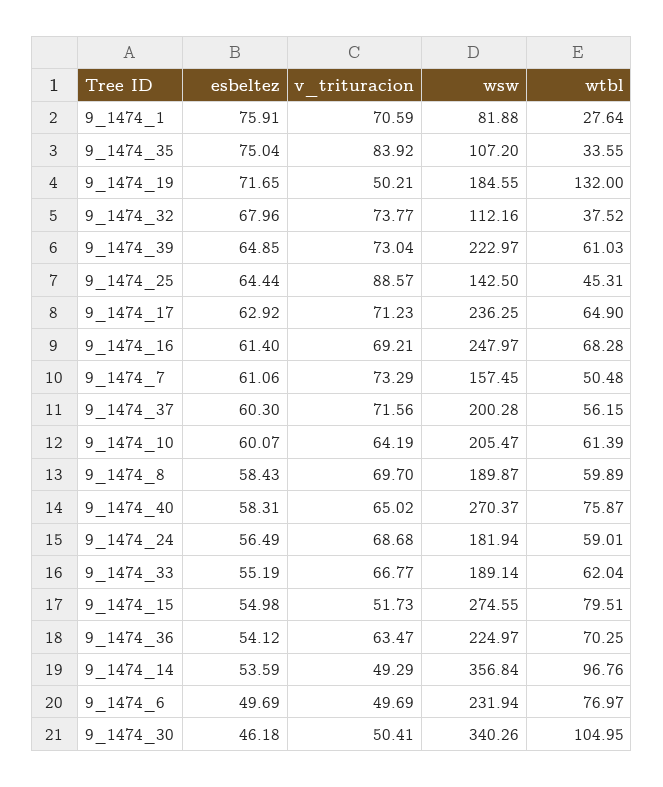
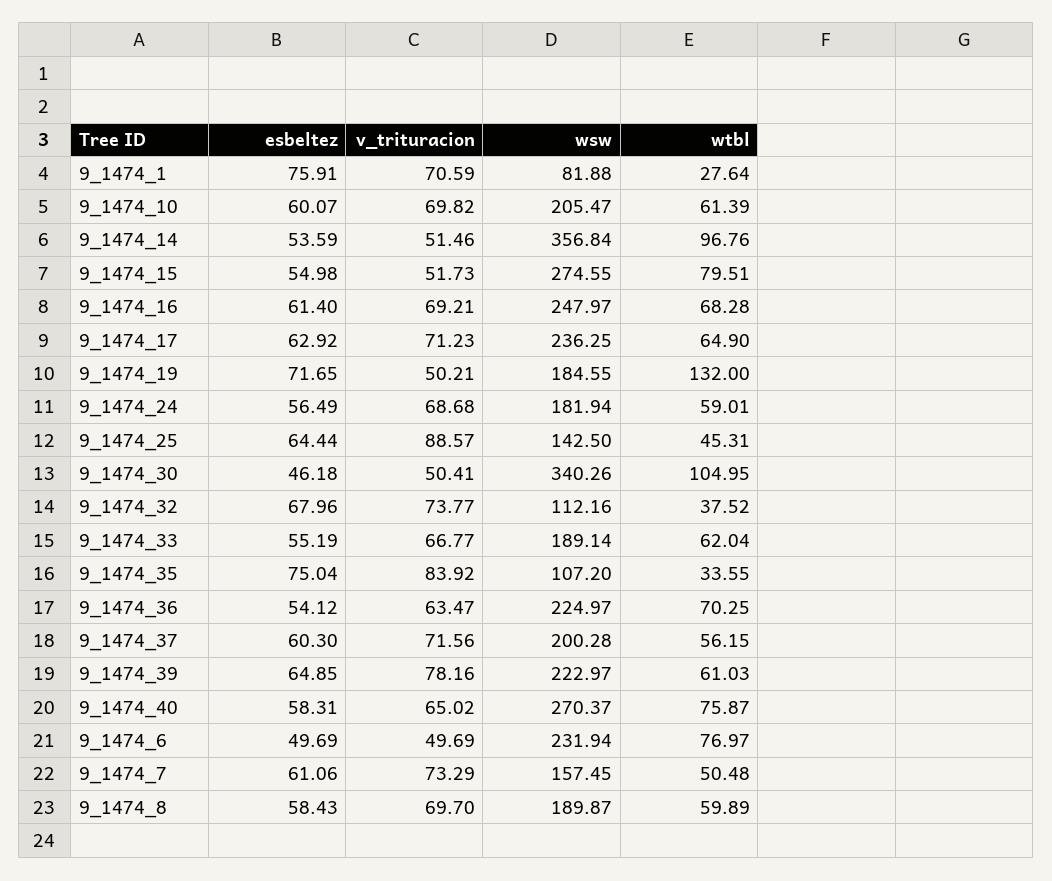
v_trituracion, 9_1474_39: 73.04 -> 78.16
v_trituracion, 9_1474_10: 64.19 -> 69.82
v_trituracion, 9_1474_14: 49.29 -> 51.46

